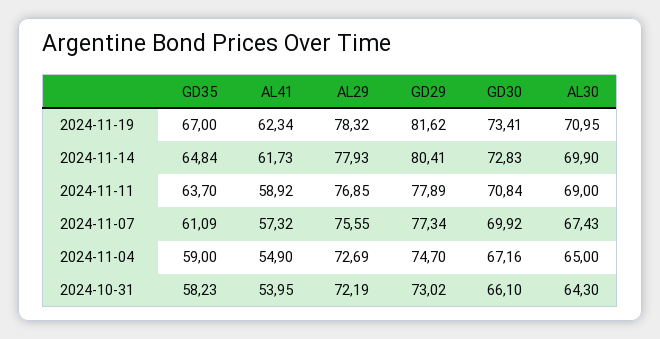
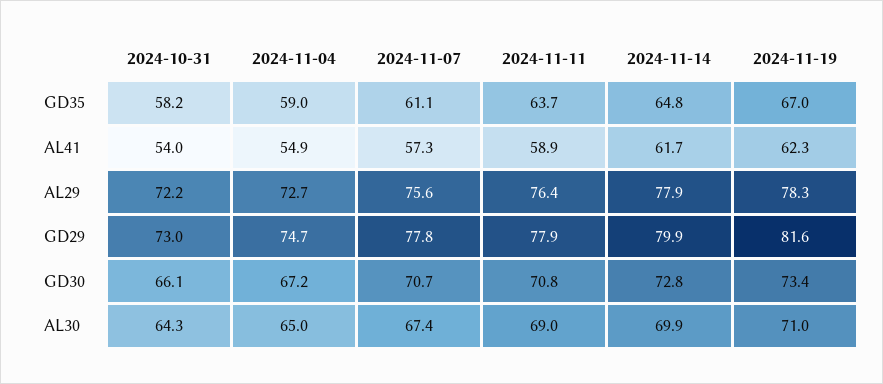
GD29, 2024-11-14: 80.41 -> 79.9
AL29, 2024-11-11: 76.85 -> 76.4
GD29, 2024-11-07: 77.34 -> 77.8
GD30, 2024-11-07: 69.92 -> 70.7

